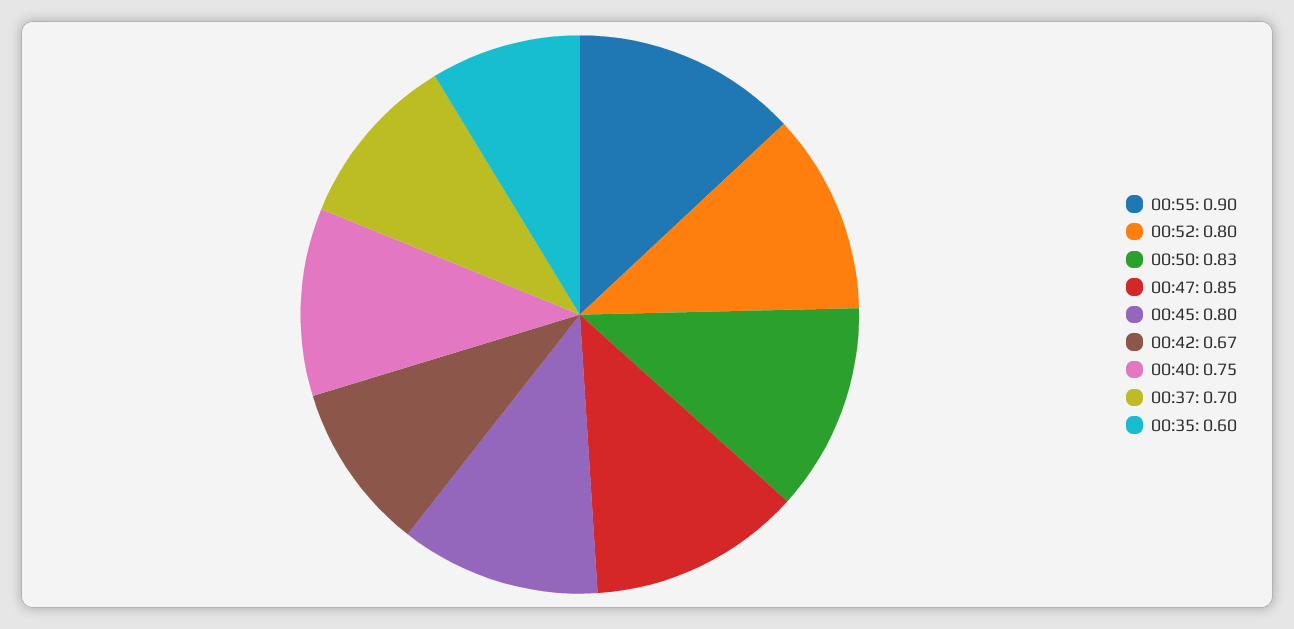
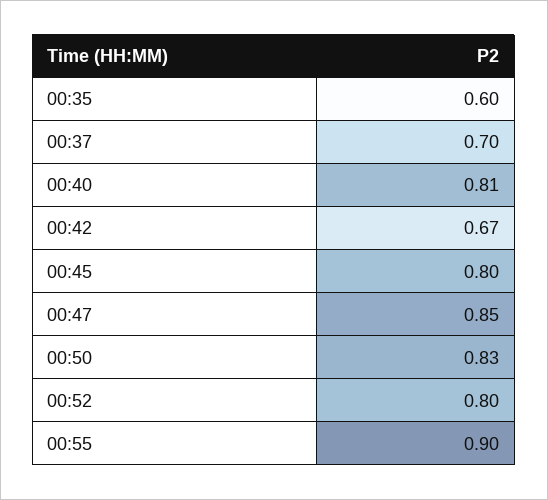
00:40: 0.75 -> 0.81

